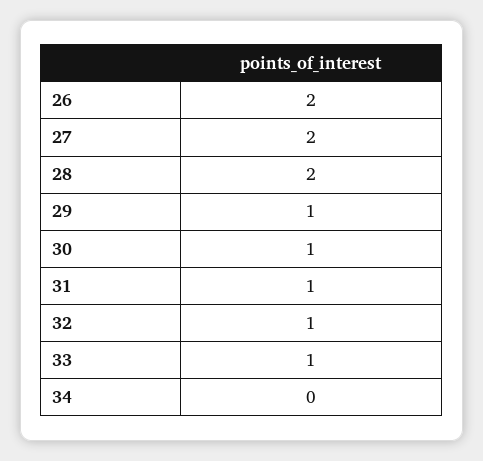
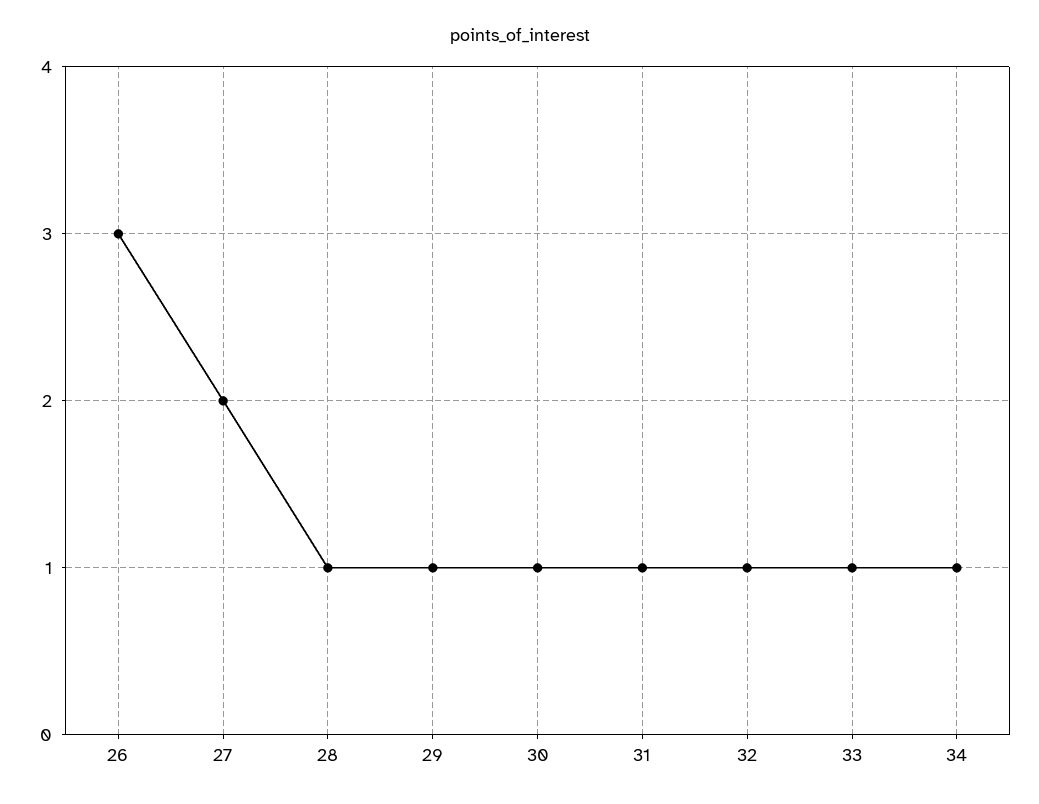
26: 2 -> 3
28: 2 -> 1
34: 0 -> 1

